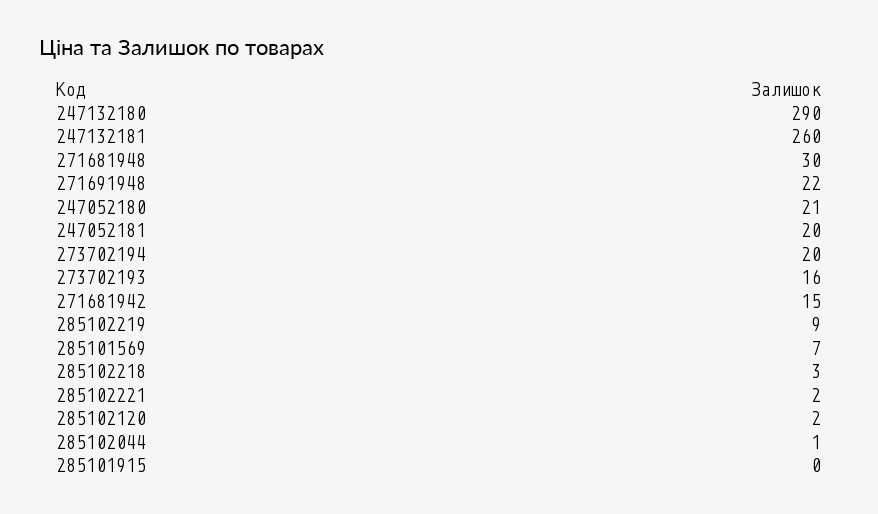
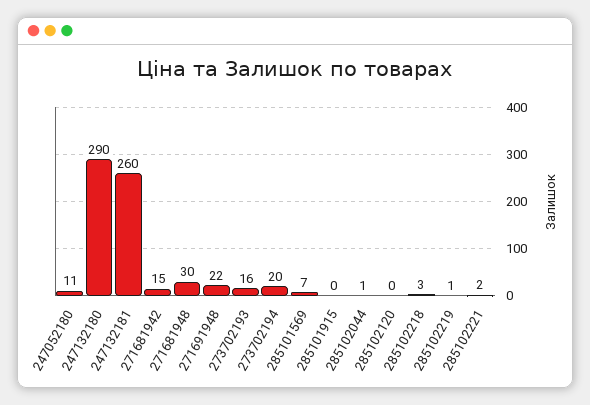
247052180: 21 -> 11
247052181: 20 -> none
285102219: 9 -> 1
285102120: 2 -> 0

